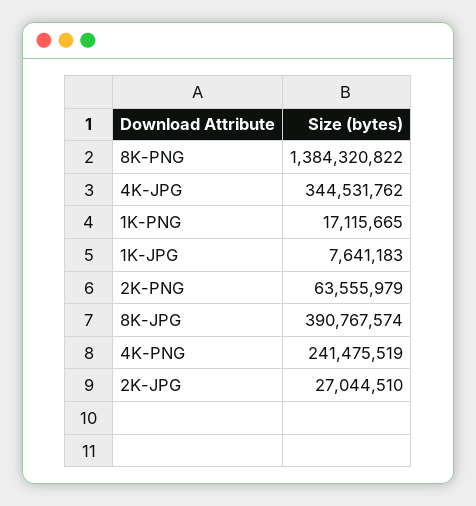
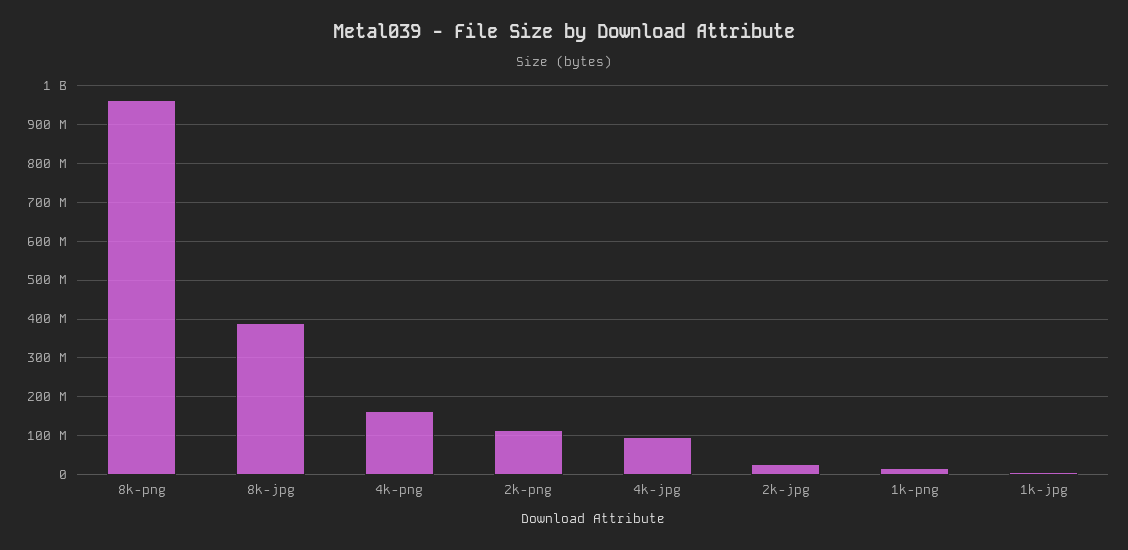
8K-PNG: 1384320822 -> 960000000
4K-JPG: 344531762 -> 100000000
2K-PNG: 63555979 -> 120000000
4K-PNG: 241475519 -> 160000000

